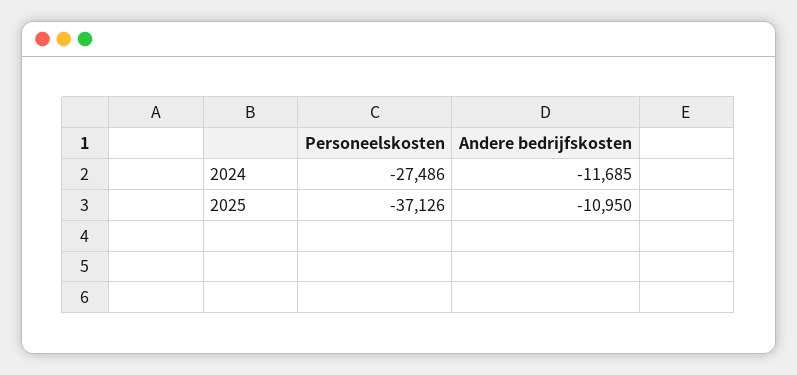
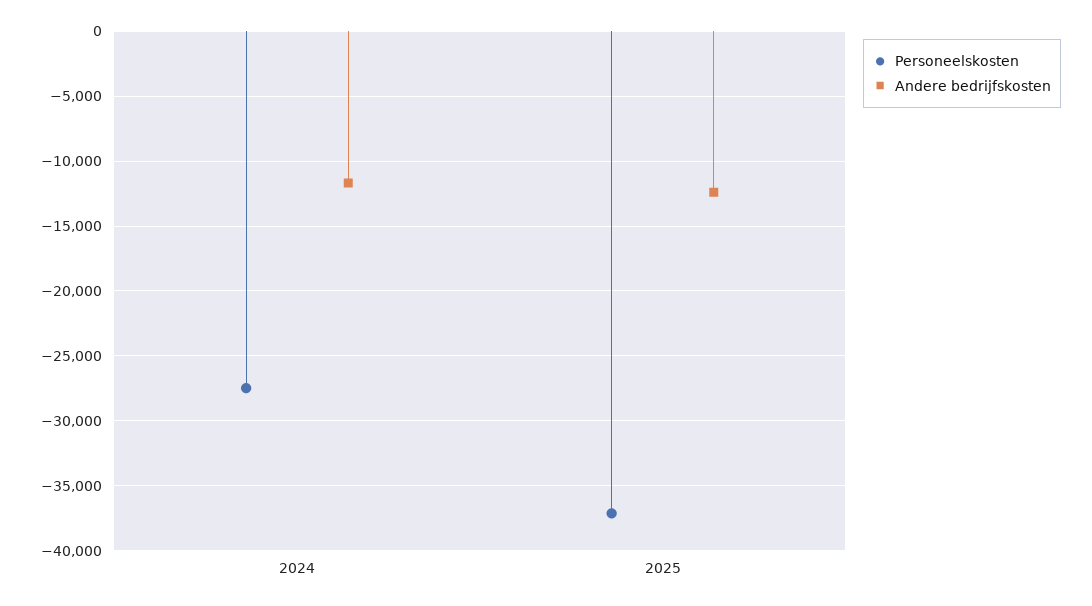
Andere bedrijfskosten, 2025: -10950 -> -12500

